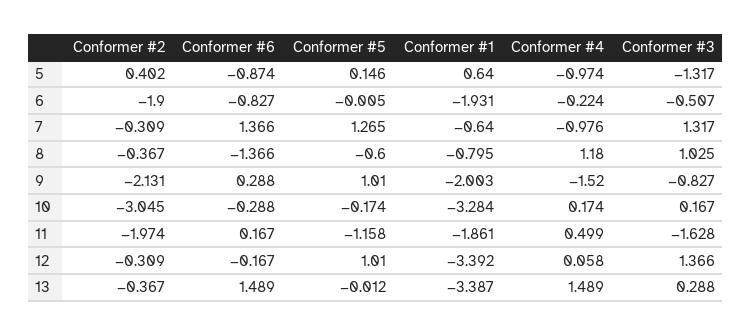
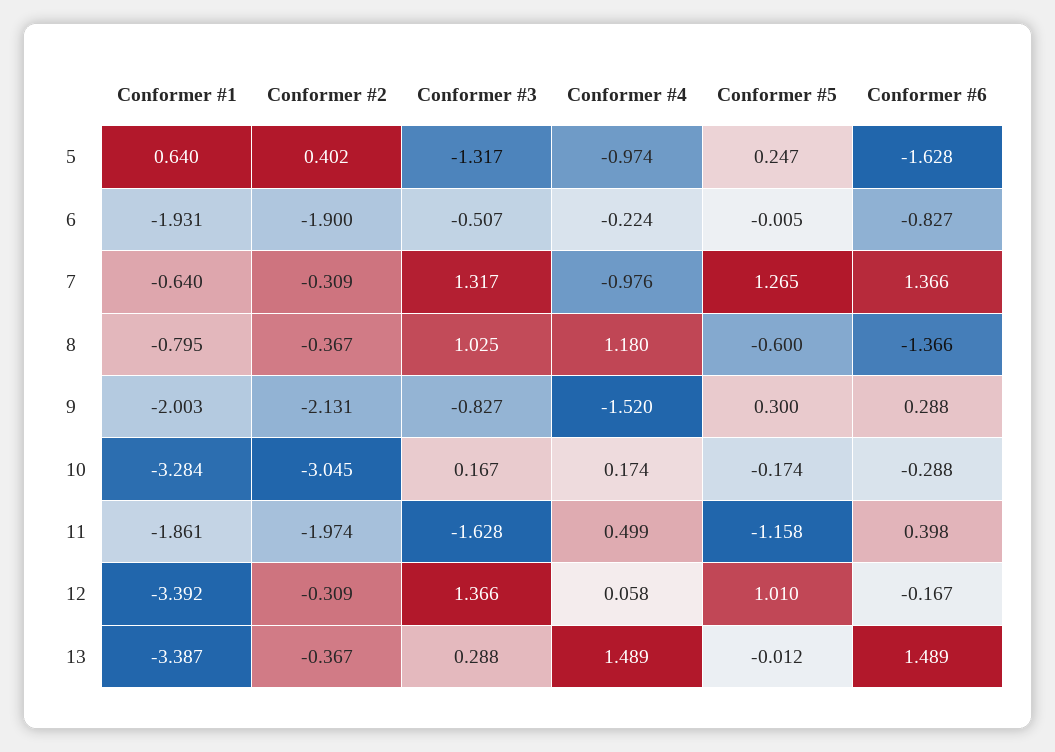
Conformer #6, 5: -0.874 -> -1.628
Conformer #5, 5: 0.146 -> 0.247
Conformer #5, 9: 1.01 -> 0.3
Conformer #6, 11: 0.167 -> 0.398

